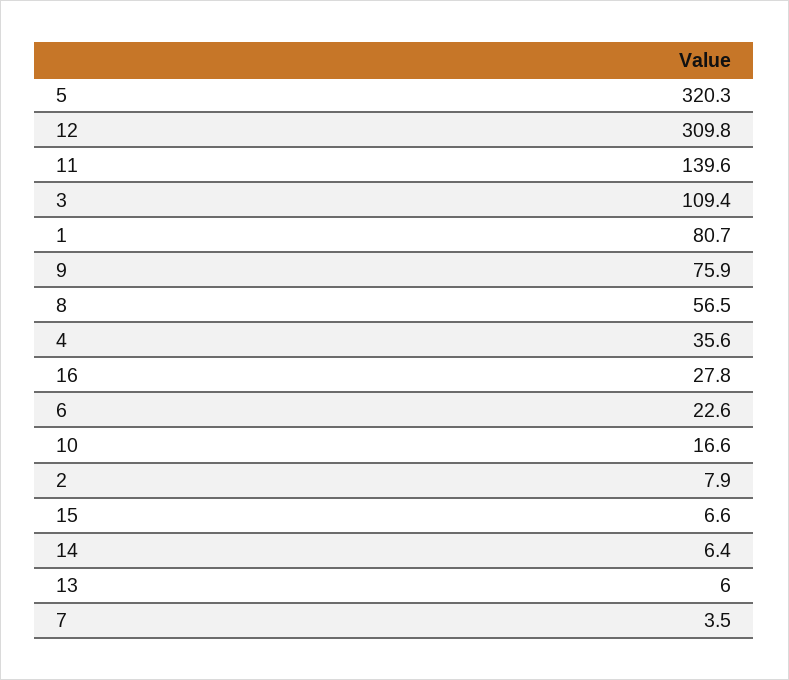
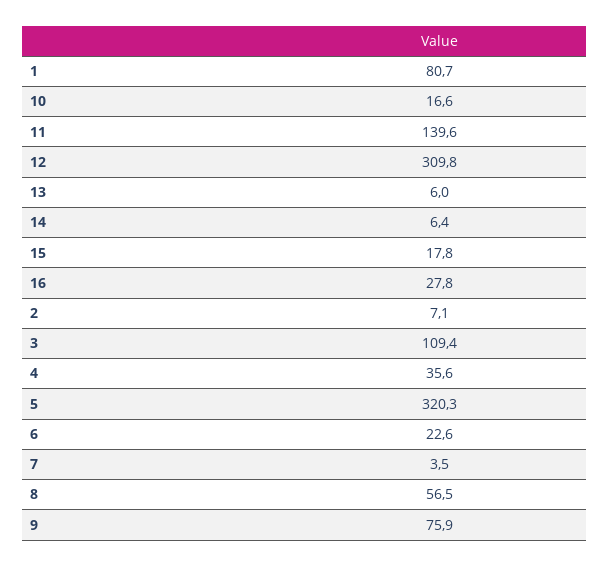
2: 7.9 -> 7.1
15: 6.6 -> 17.8

